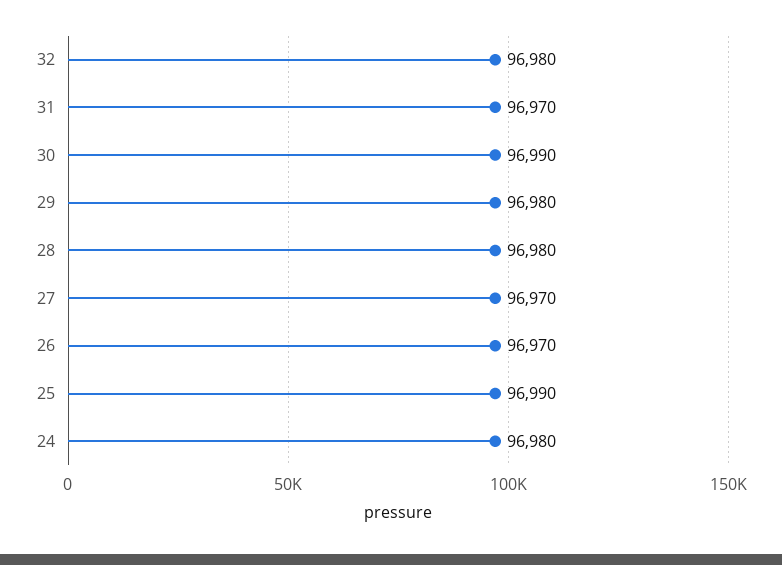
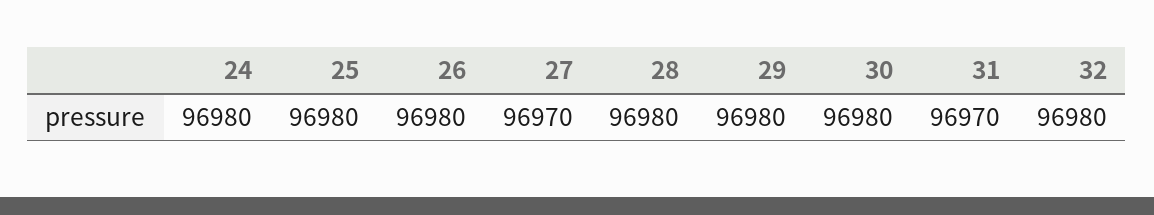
30: 96990 -> 96980
26: 96970 -> 96980
25: 96990 -> 96980

